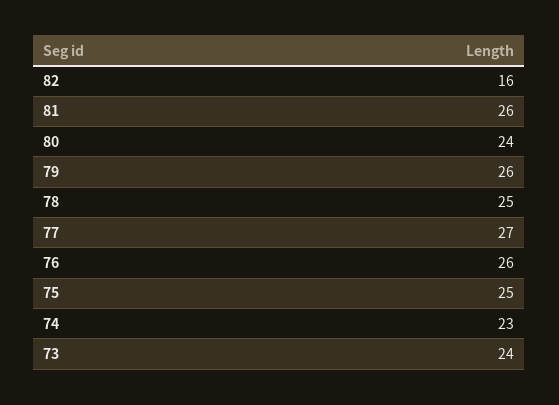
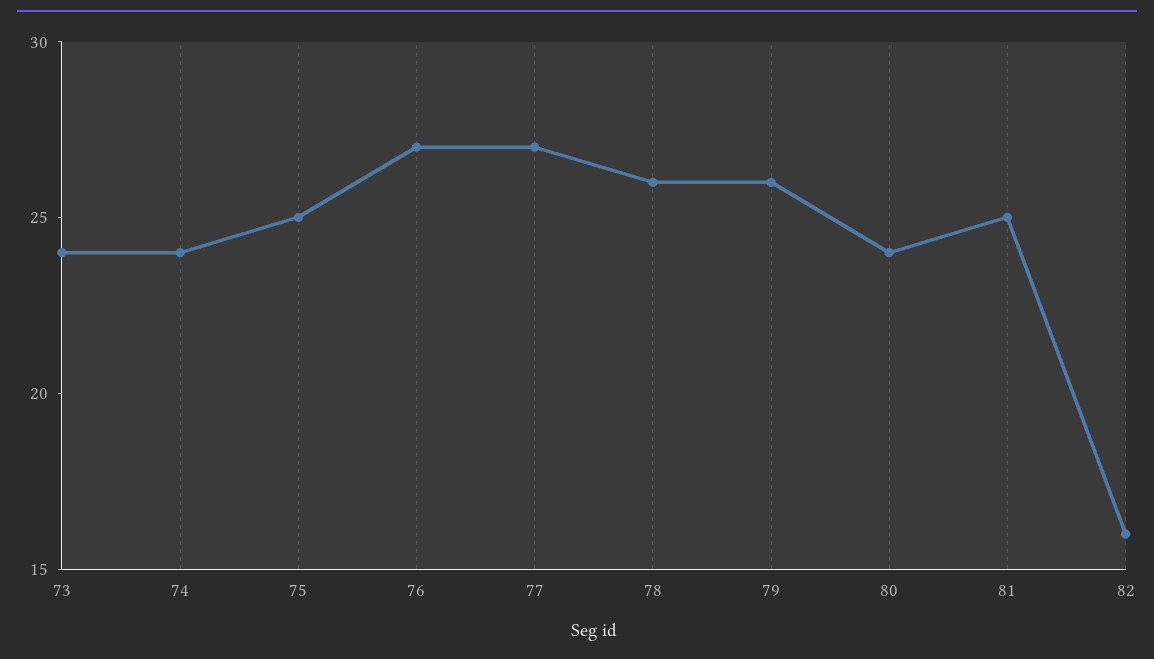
81: 26 -> 25
78: 25 -> 26
76: 26 -> 27
74: 23 -> 24

